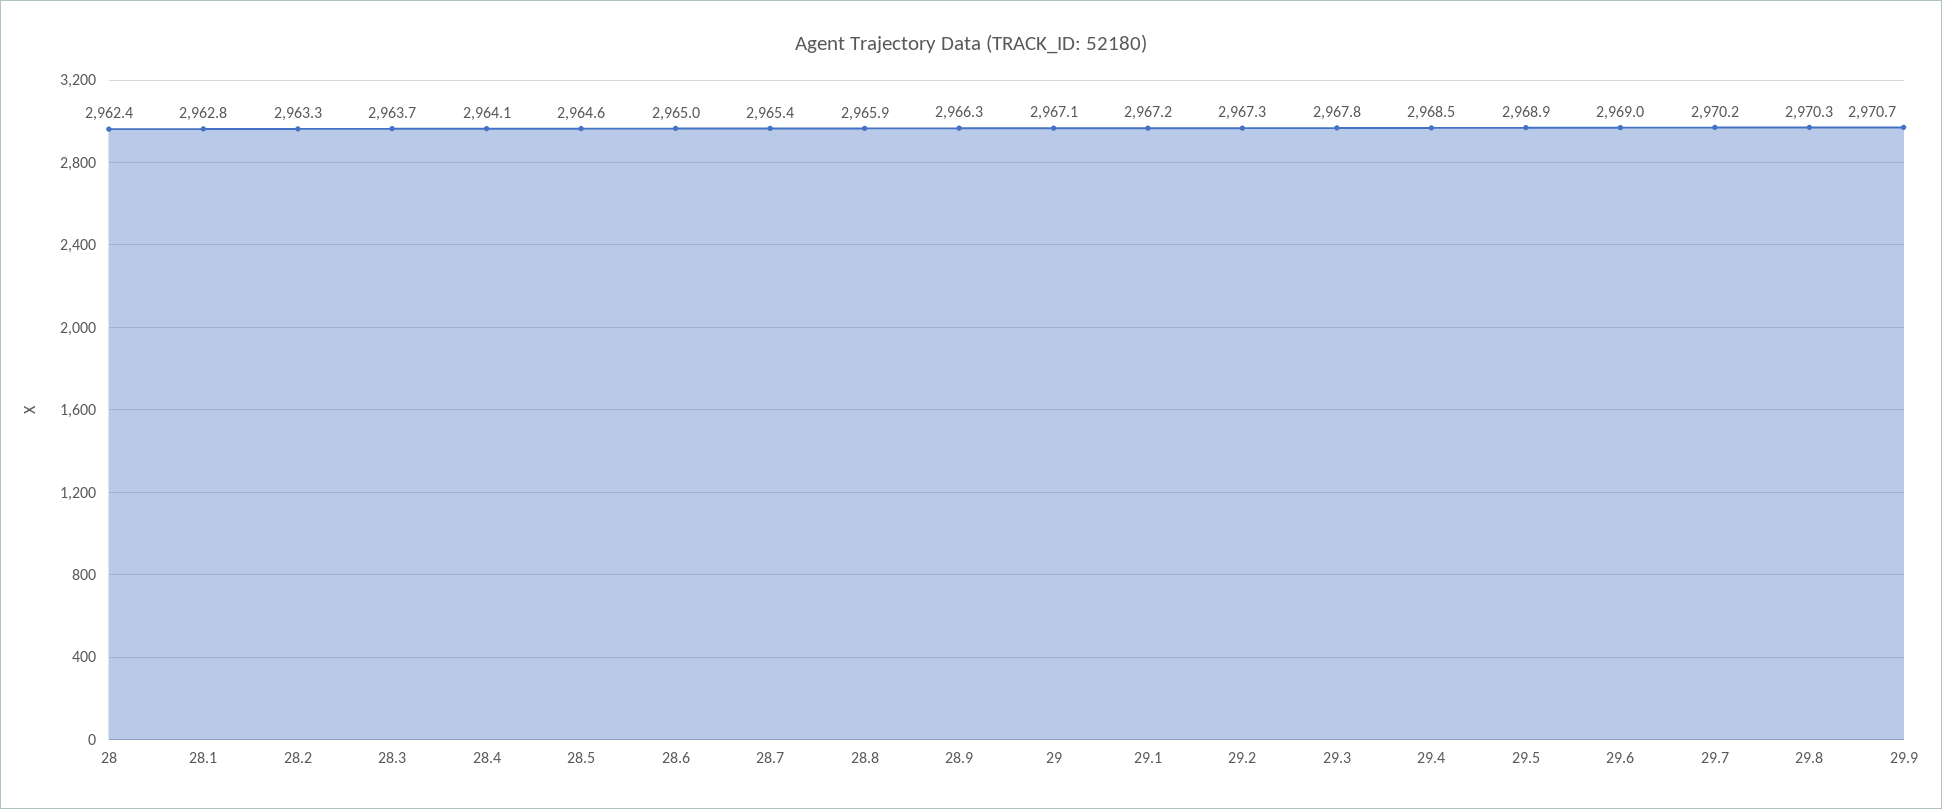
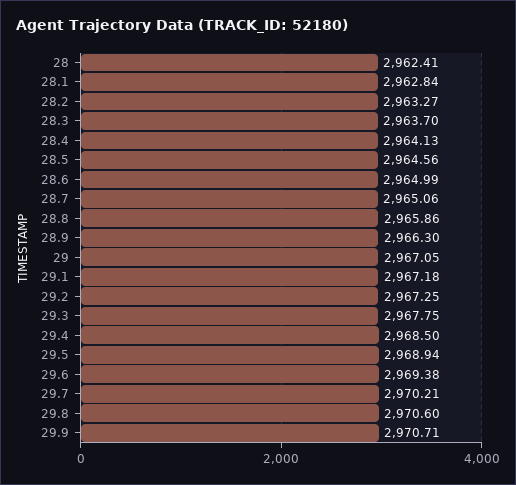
28.7: 2965.4 -> 2965.06
29.6: 2969 -> 2969.38
29.8: 2970.3 -> 2970.6

